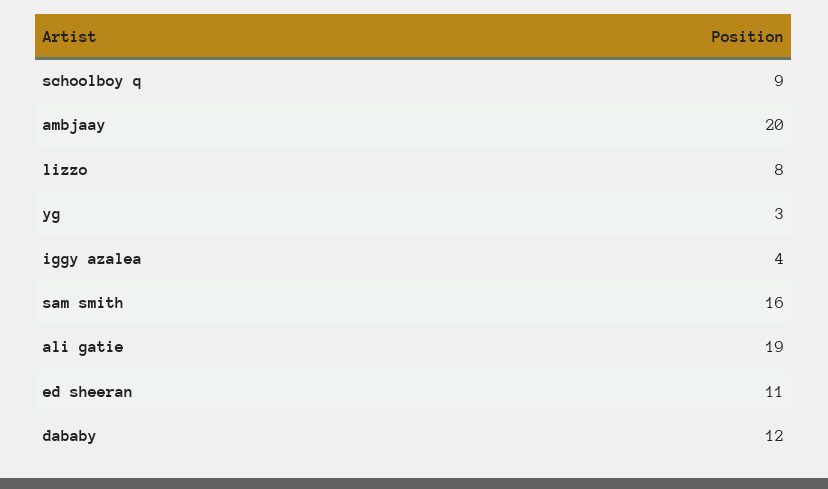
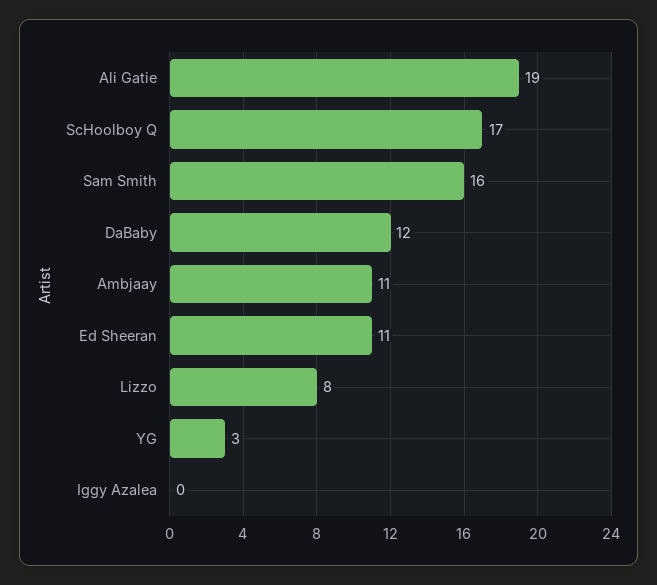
schoolboy q: 9 -> 17
ambjaay: 20 -> 11
iggy azalea: 4 -> 0

